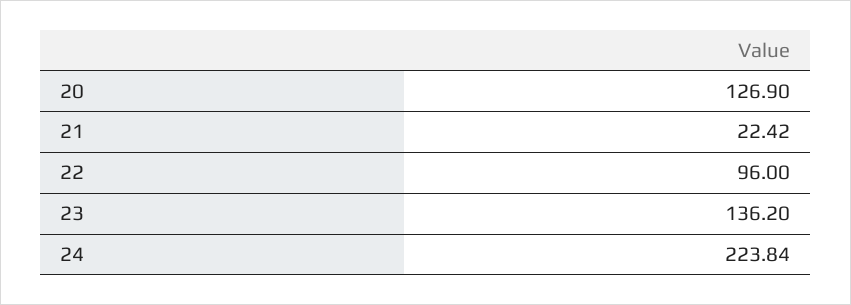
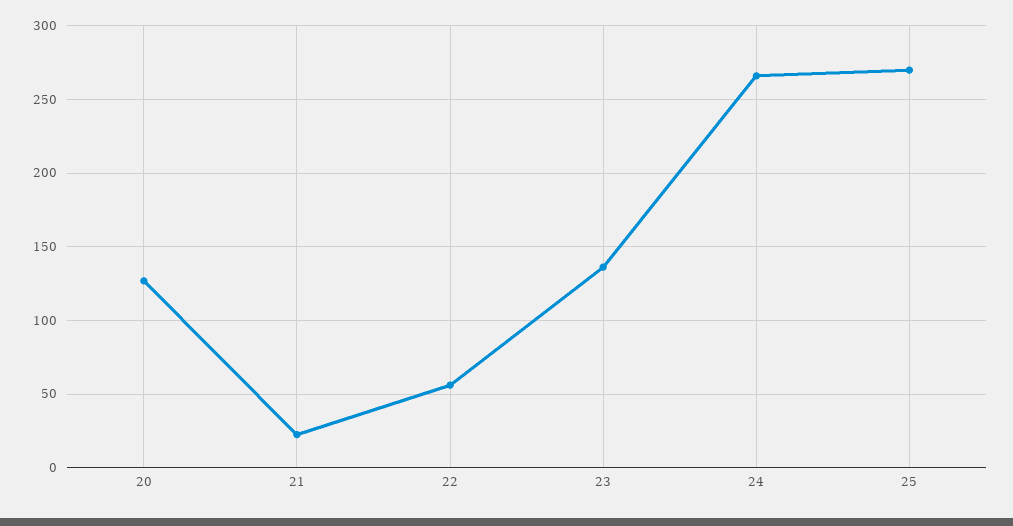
22: 96 -> 55
24: 223.84 -> 265
25: none -> 270

